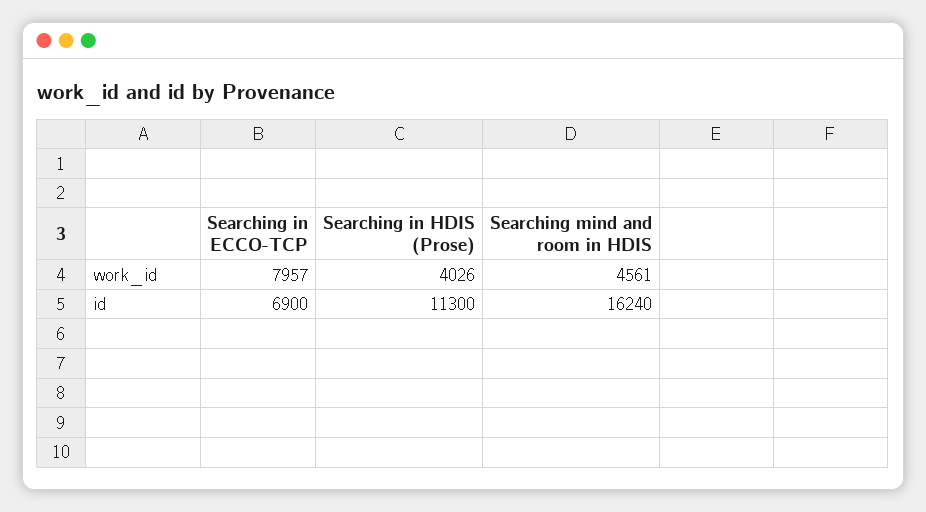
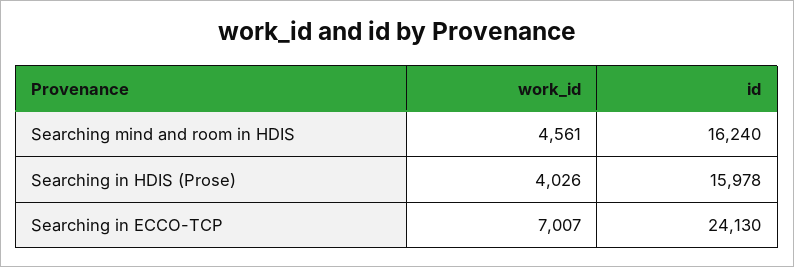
Searching in ECCO-TCP, work_id: 7957 -> 7007
Searching in ECCO-TCP, id: 6900 -> 24130
Searching in HDIS (Prose), id: 11300 -> 15978

